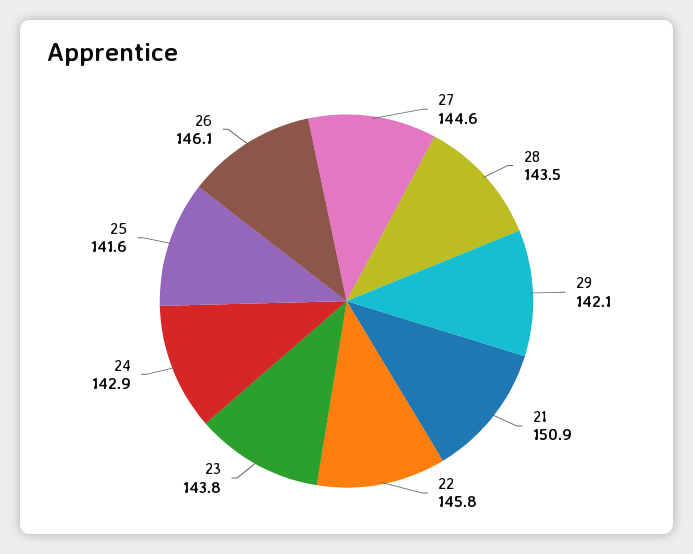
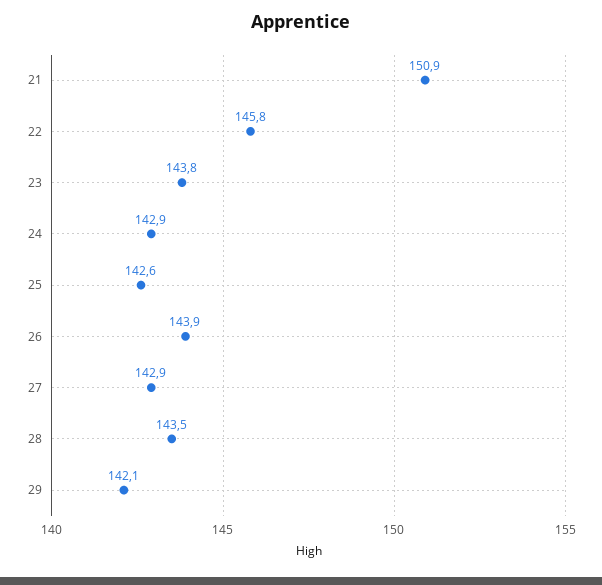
27: 144.6 -> 142.9
25: 141.6 -> 142.6
26: 146.1 -> 143.9

